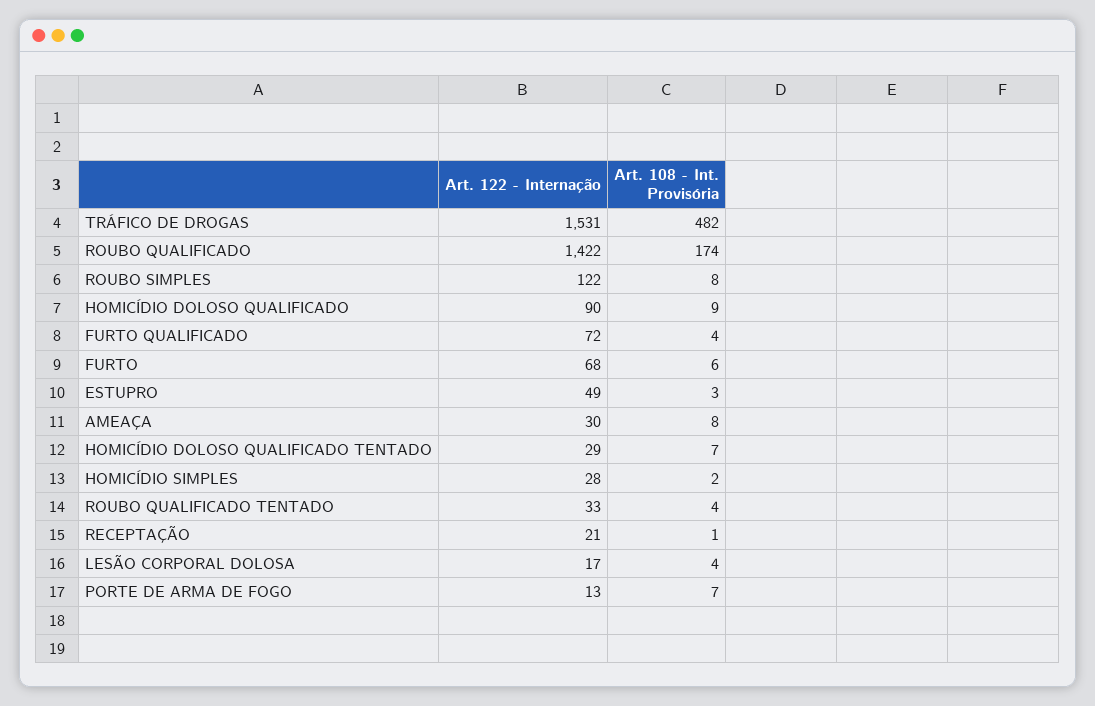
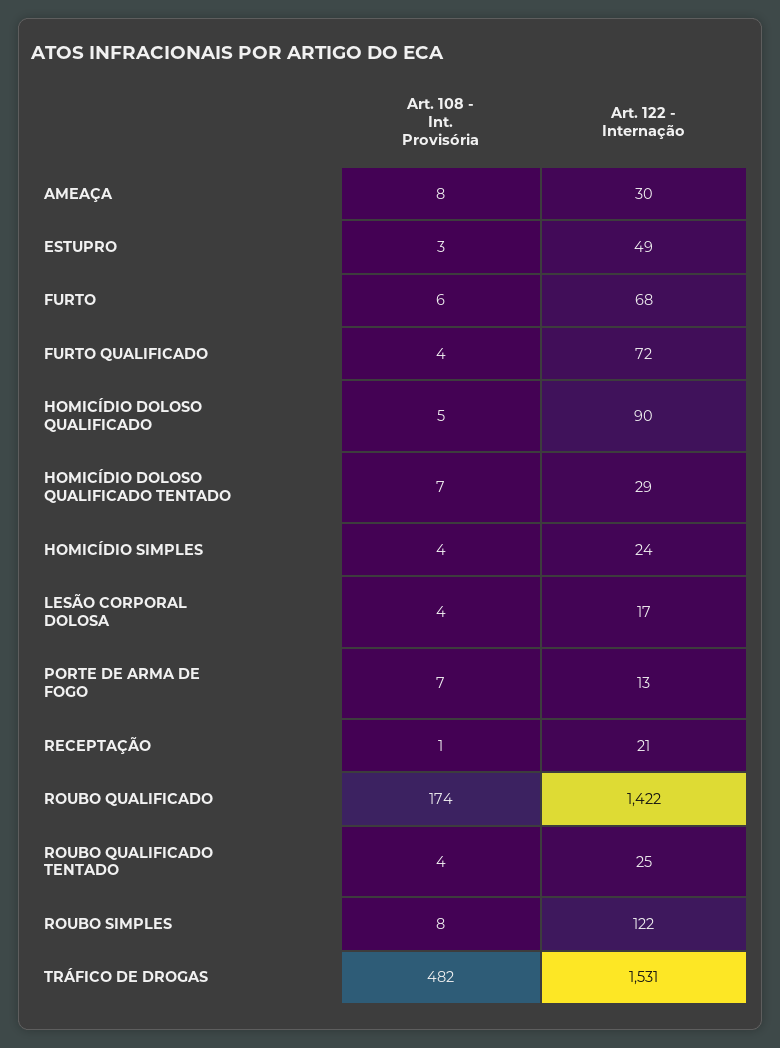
Art. 108 - Int. Provisória, HOMICÍDIO DOLOSO QUALIFICADO: 9 -> 5
Art. 122 - Internação, HOMICÍDIO SIMPLES: 28 -> 24
Art. 108 - Int. Provisória, HOMICÍDIO SIMPLES: 2 -> 4
Art. 122 - Internação, ROUBO QUALIFICADO TENTADO: 33 -> 25

